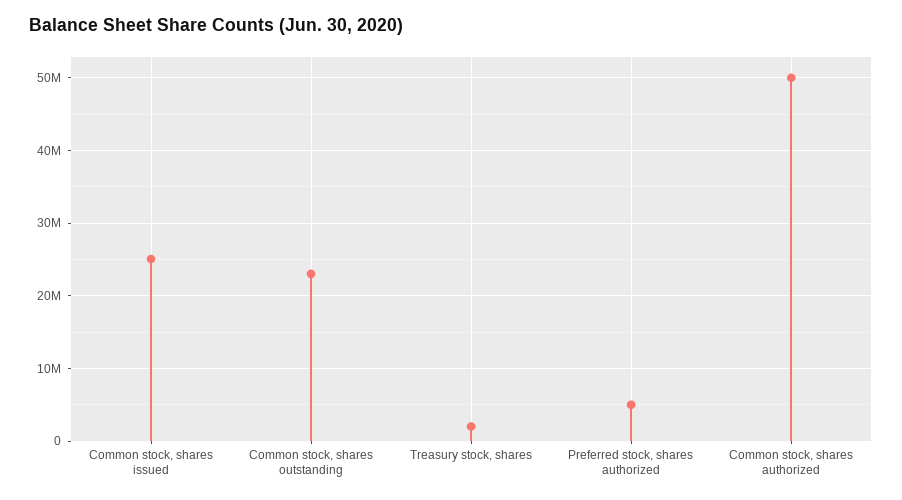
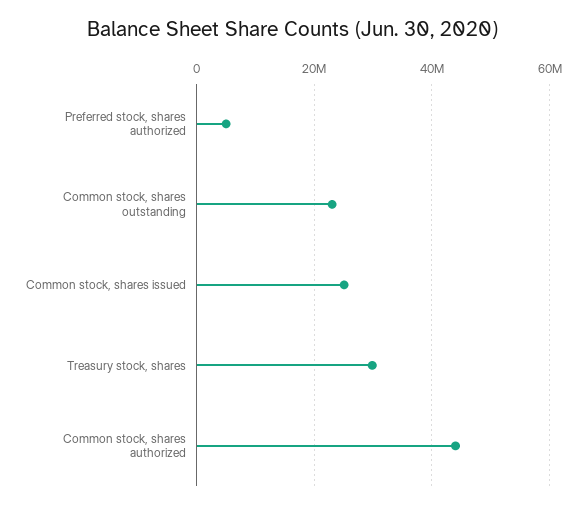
Treasury stock, shares: 2000000 -> 30000000
Common stock, shares authorized: 50000000 -> 44000000

